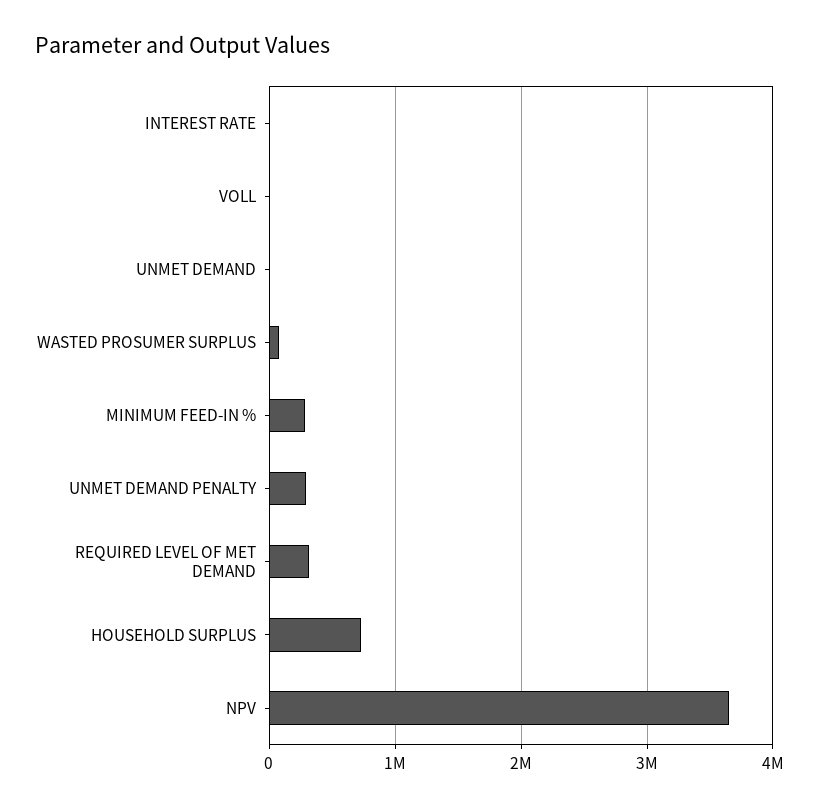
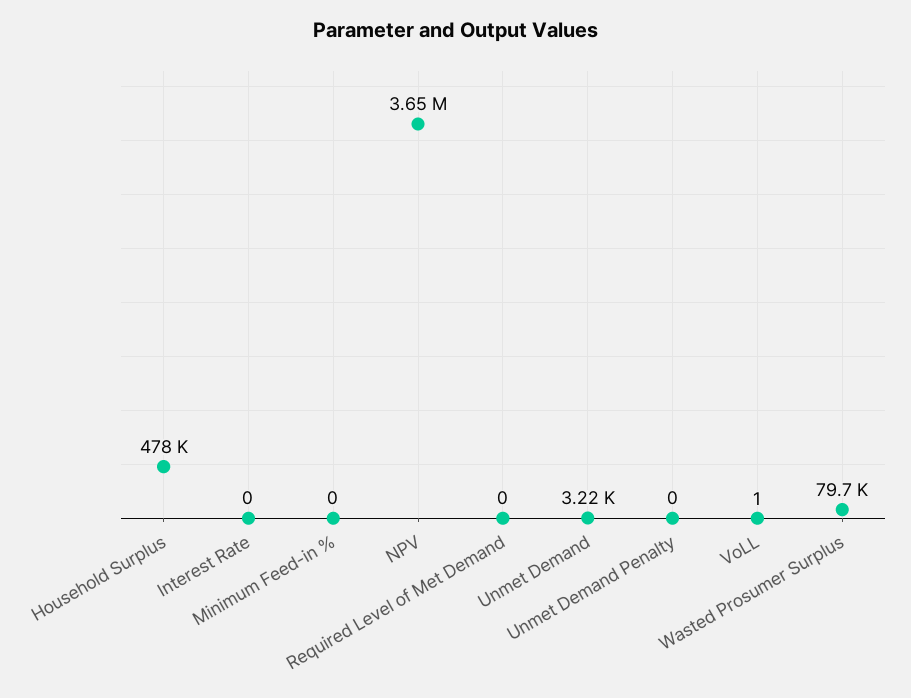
MINIMUM FEED-IN %: 300000 -> 0
UNMET DEMAND PENALTY: 300000 -> 0
REQUIRED LEVEL OF MET DEMAND: 300000 -> 0
HOUSEHOLD SURPLUS: 700000 -> 478000

